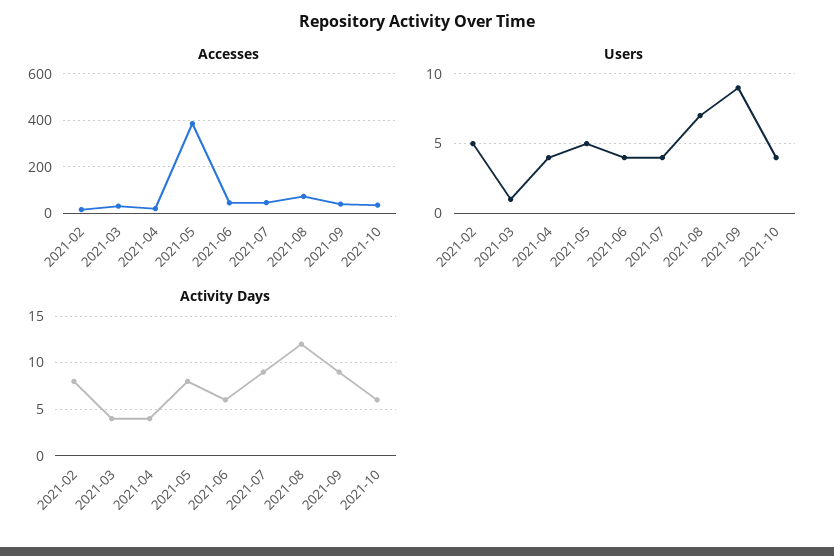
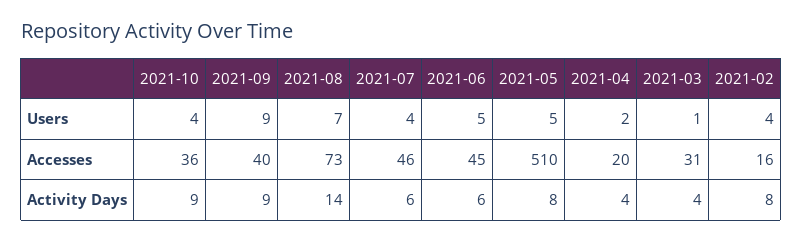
Accesses, 2021-05: 400 -> 510
Users, 2021-02: 5 -> 4
Users, 2021-04: 4 -> 2
Users, 2021-06: 4 -> 5
Activity Days, 2021-07: 9 -> 6
Activity Days, 2021-08: 12 -> 14
Activity Days, 2021-10: 6 -> 9

